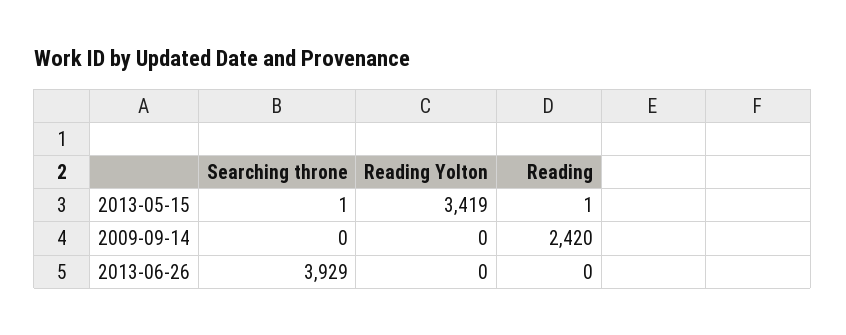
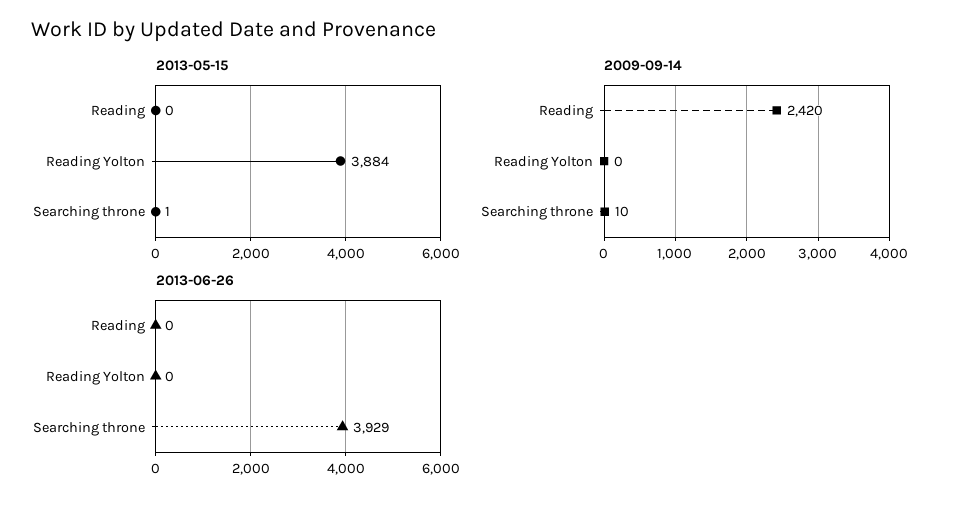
2013-05-15, Reading Yolton: 3419 -> 3884
2013-05-15, Reading: 1 -> 0
2009-09-14, Searching throne: 0 -> 10

